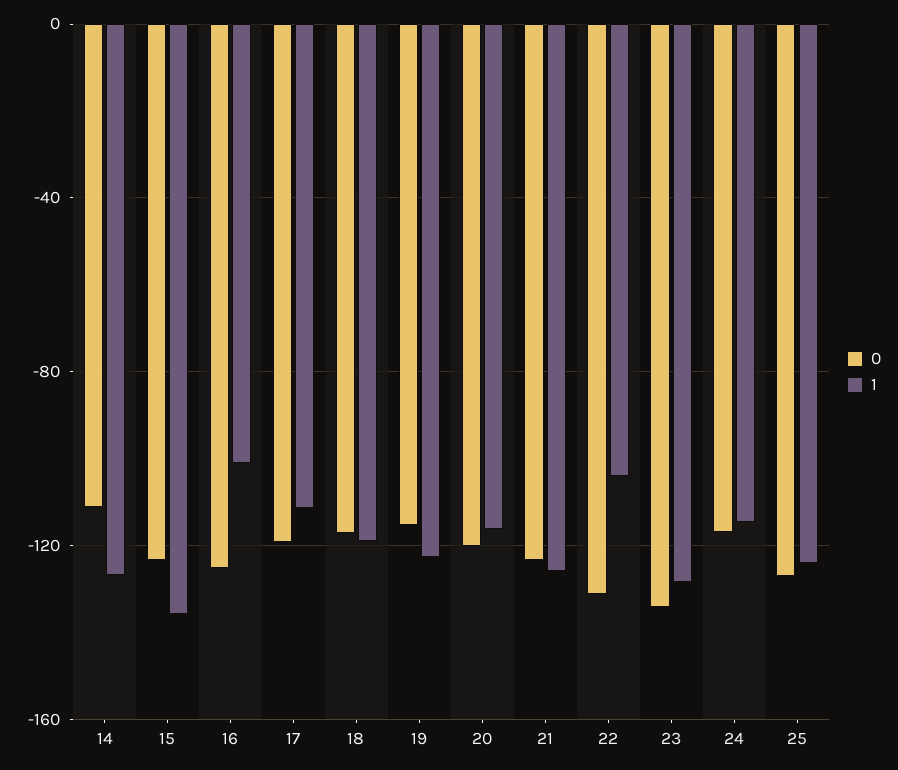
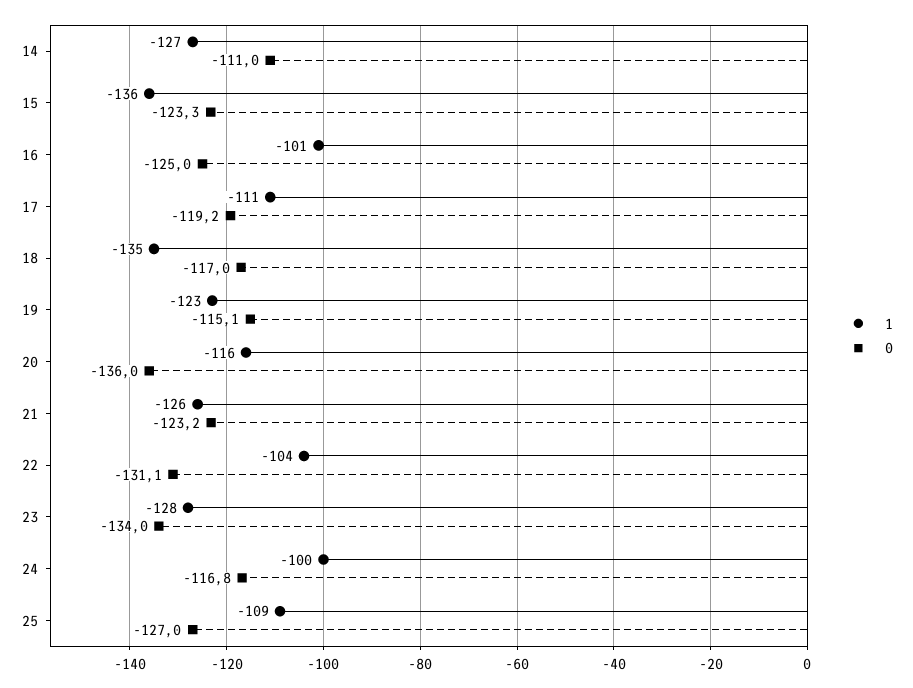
1, 18: -120 -> -135
0, 20: -120 -> -136
1, 24: -115 -> -100
1, 25: -125 -> -109

